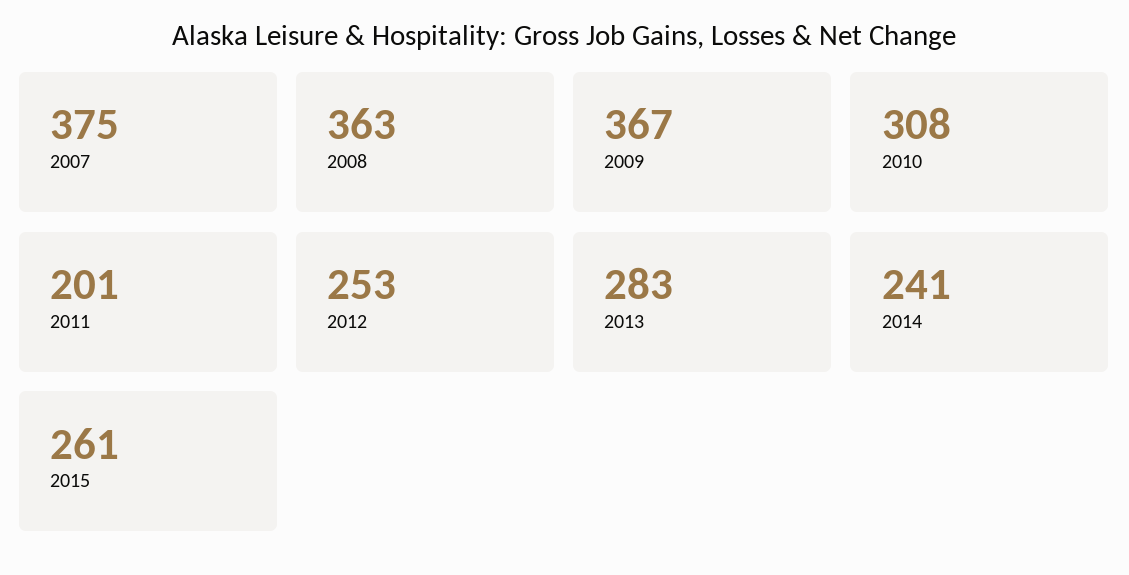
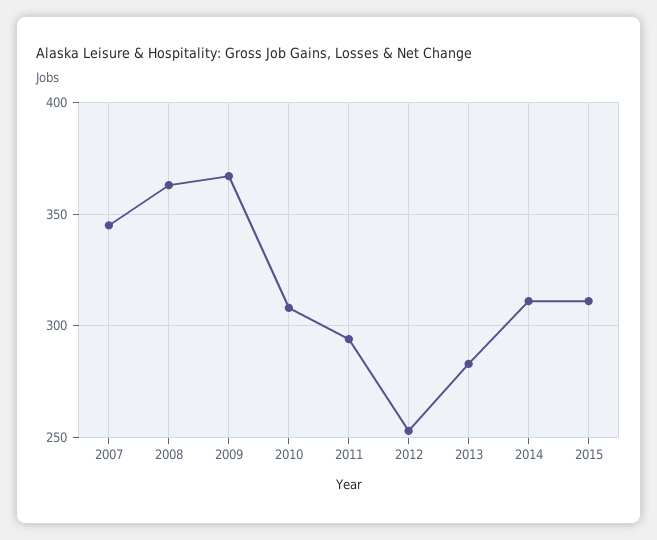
2007: 375 -> 345
2011: 201 -> 295
2014: 241 -> 310
2015: 261 -> 310

